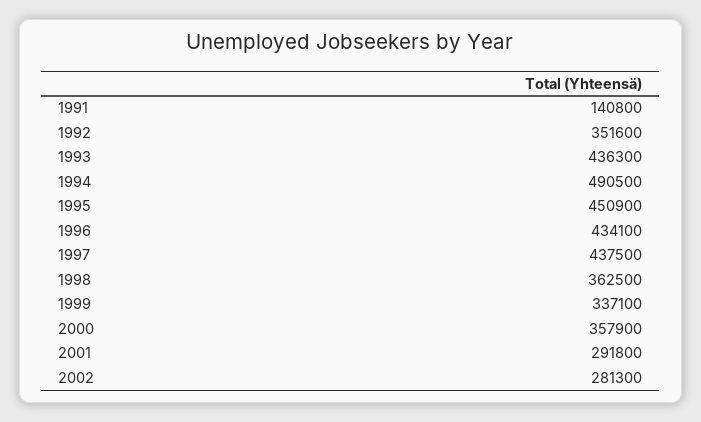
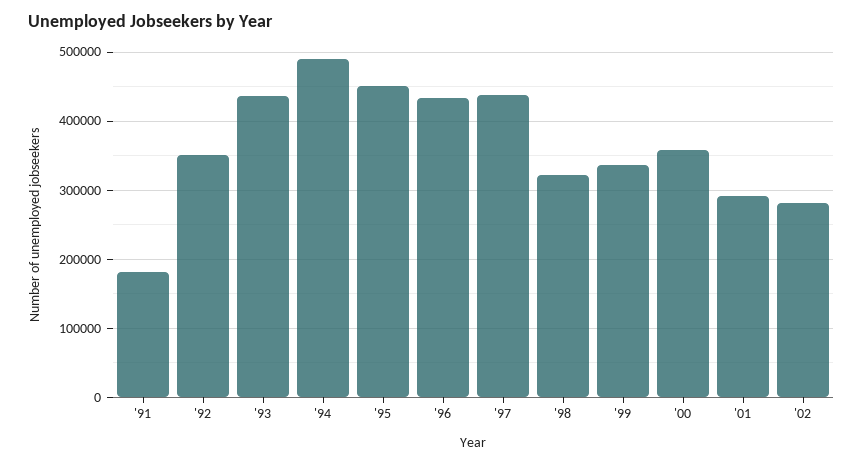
1991: 140800 -> 180000
1998: 362500 -> 320000

